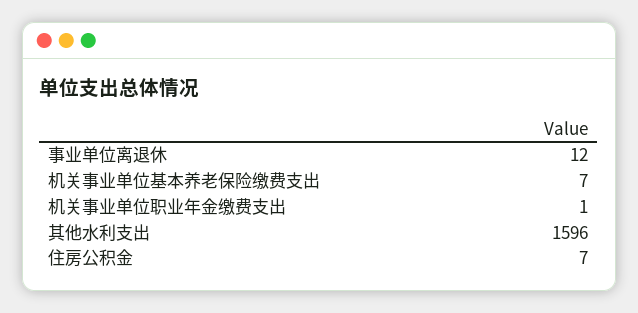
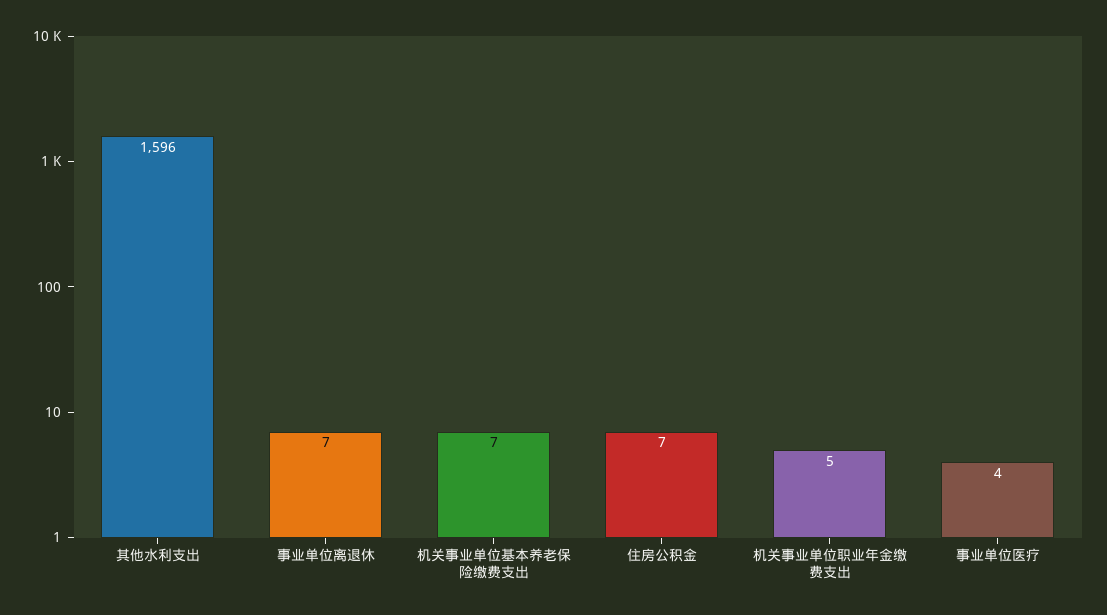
事业单位离退休: 12 -> 7
机关事业单位职业年金缴费支出: 1 -> 5
事业单位医疗: none -> 4

